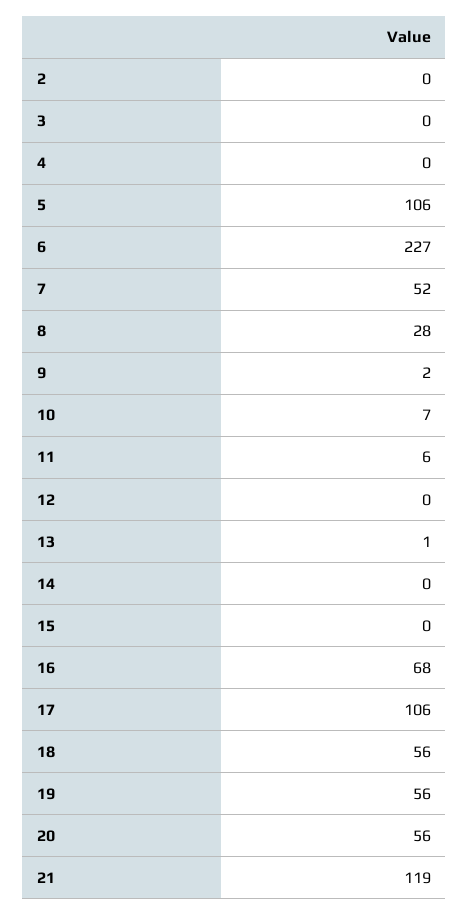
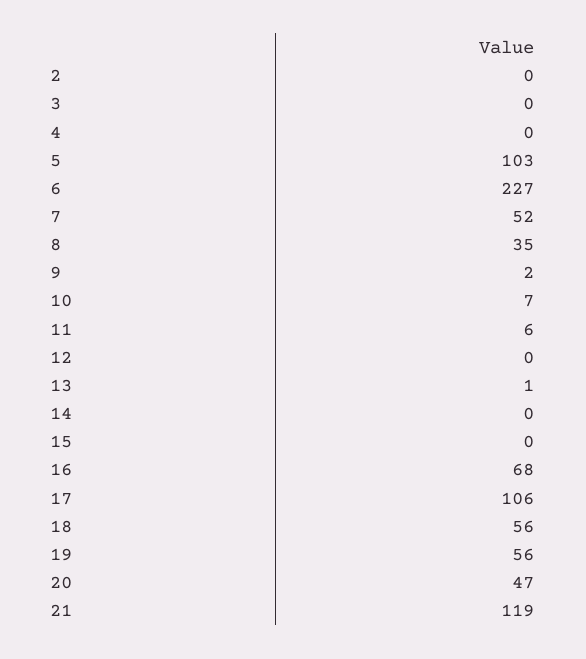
5: 106 -> 103
8: 28 -> 35
20: 56 -> 47

